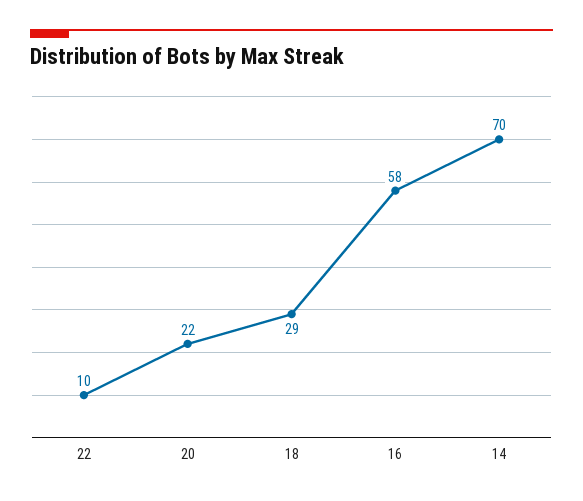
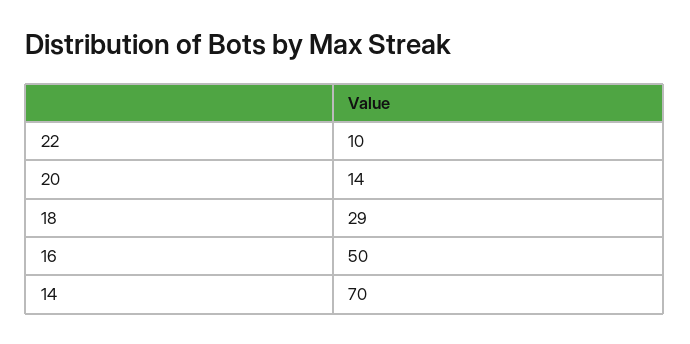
20: 22 -> 14
16: 58 -> 50

